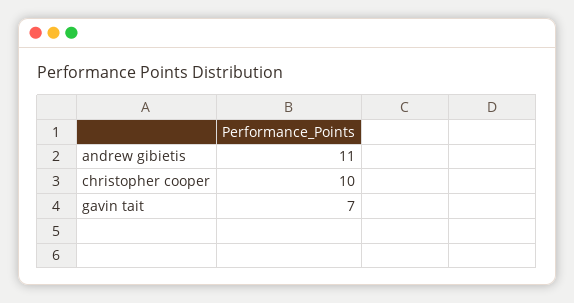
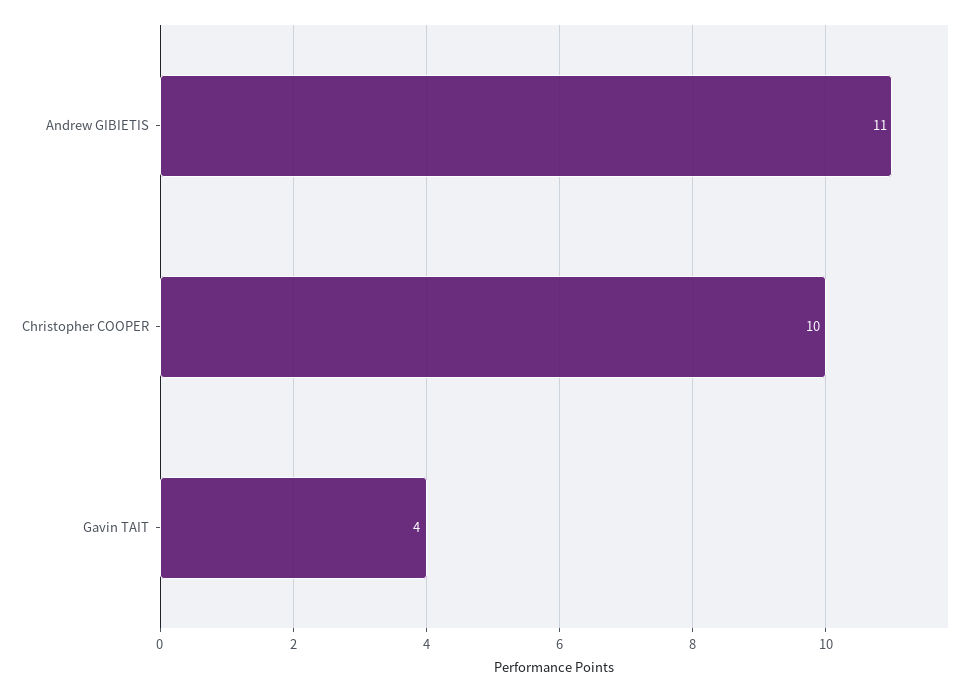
gavin tait: 7 -> 4

